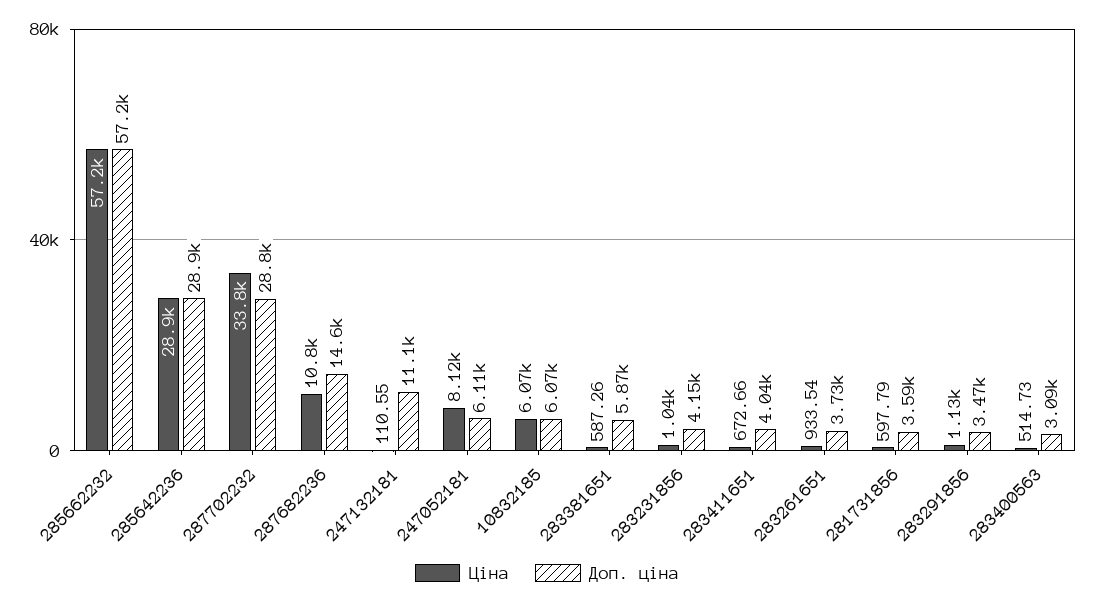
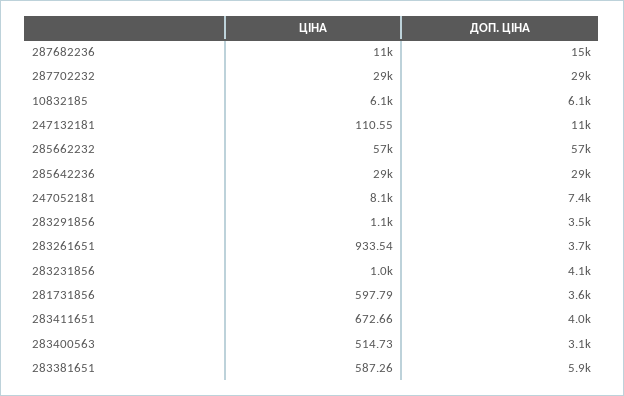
Ціна, 287702232: 33800 -> 29000
Доп. ціна, 247052181: 6110 -> 7400

